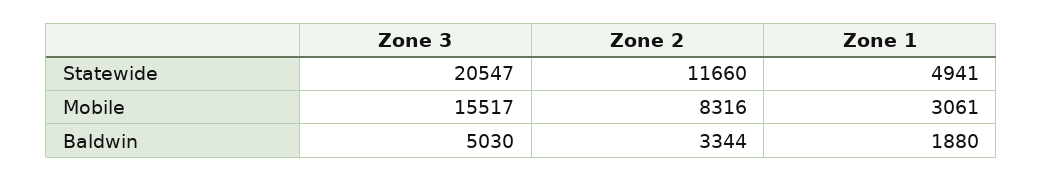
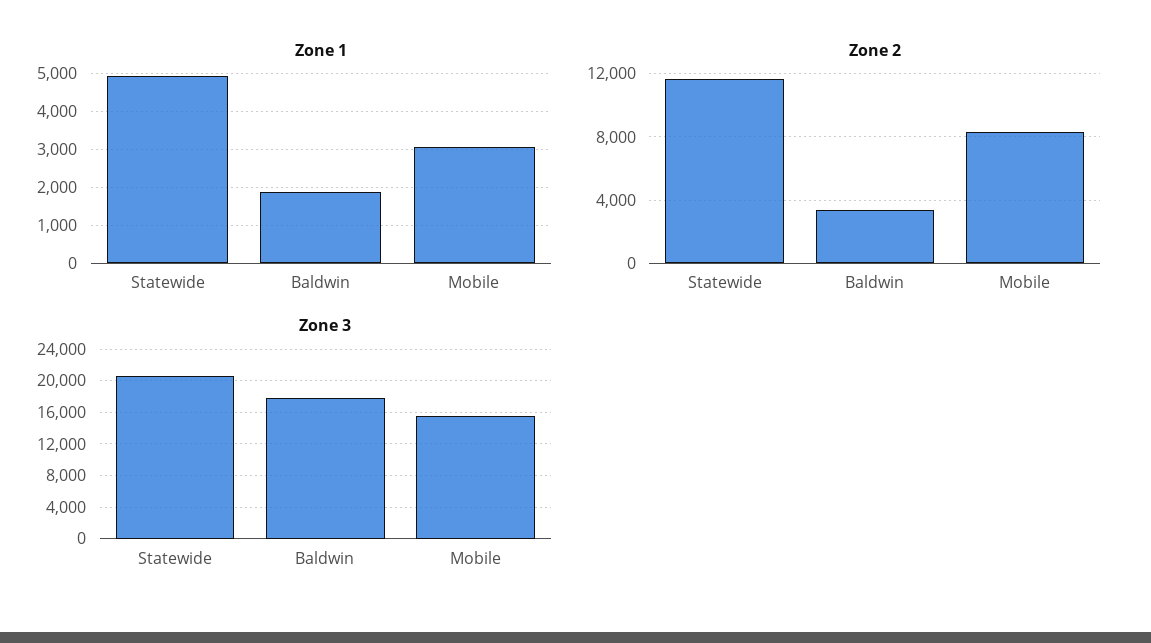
Zone 3, Baldwin: 5030 -> 18000

